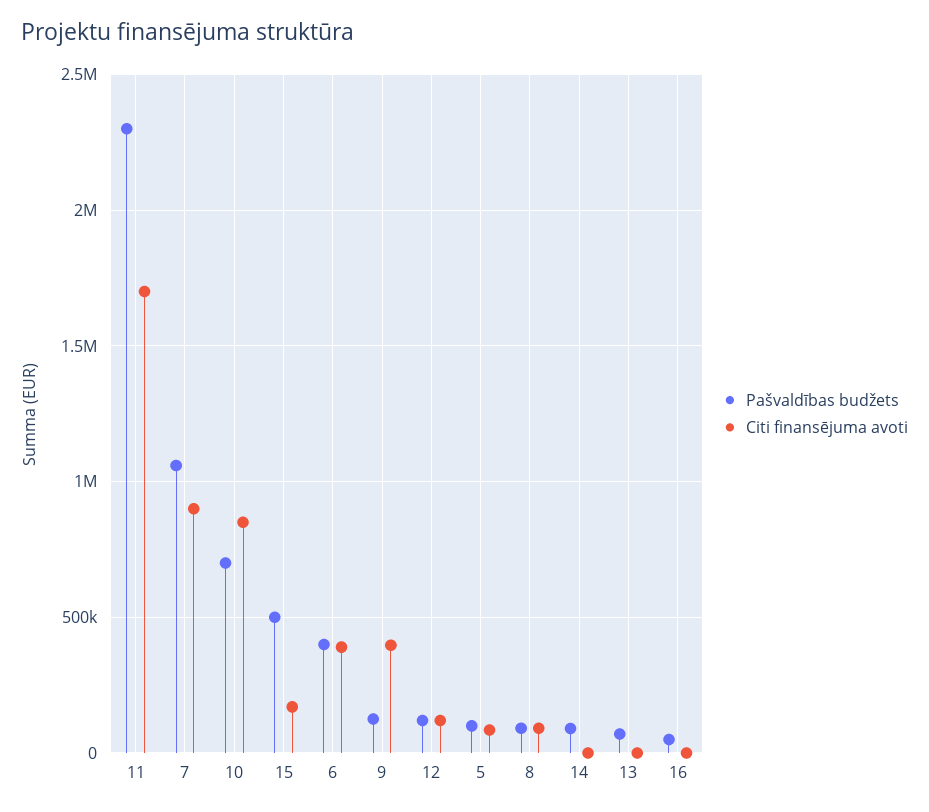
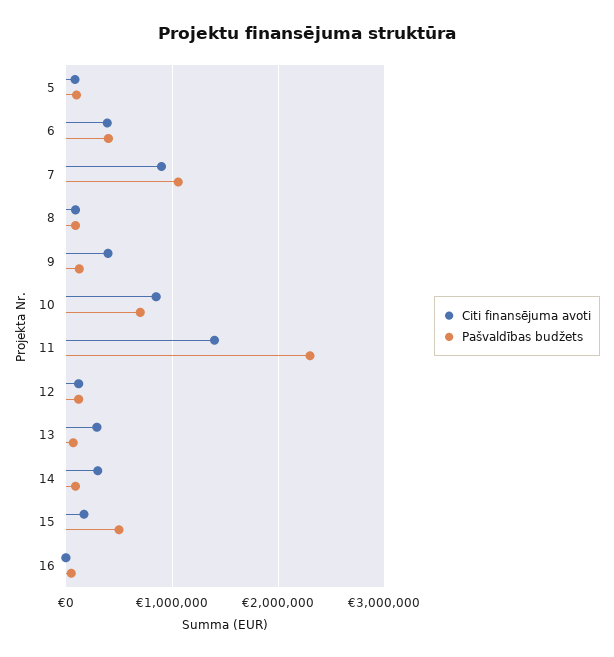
Citi finansējuma avoti, 11: 1700000 -> 1400000
Citi finansējuma avoti, 14: 0 -> 300000
Citi finansējuma avoti, 13: 0 -> 300000

